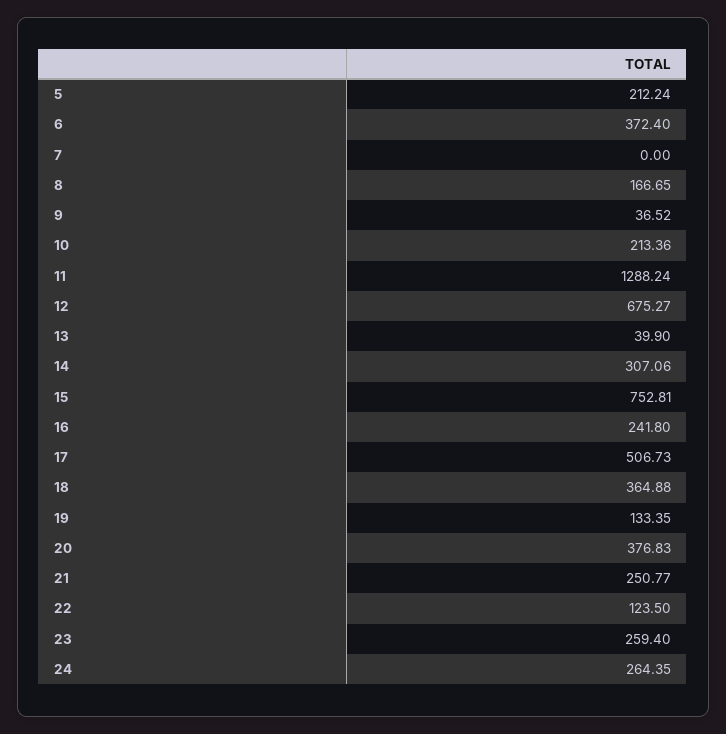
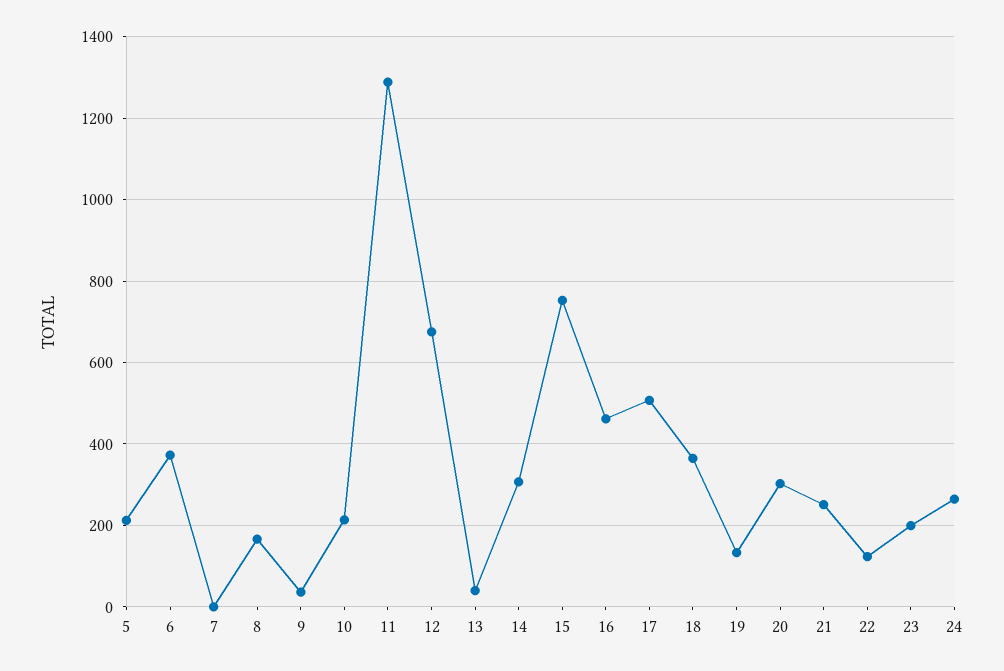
16: 241.8 -> 460
20: 376.83 -> 300
23: 259.4 -> 200

